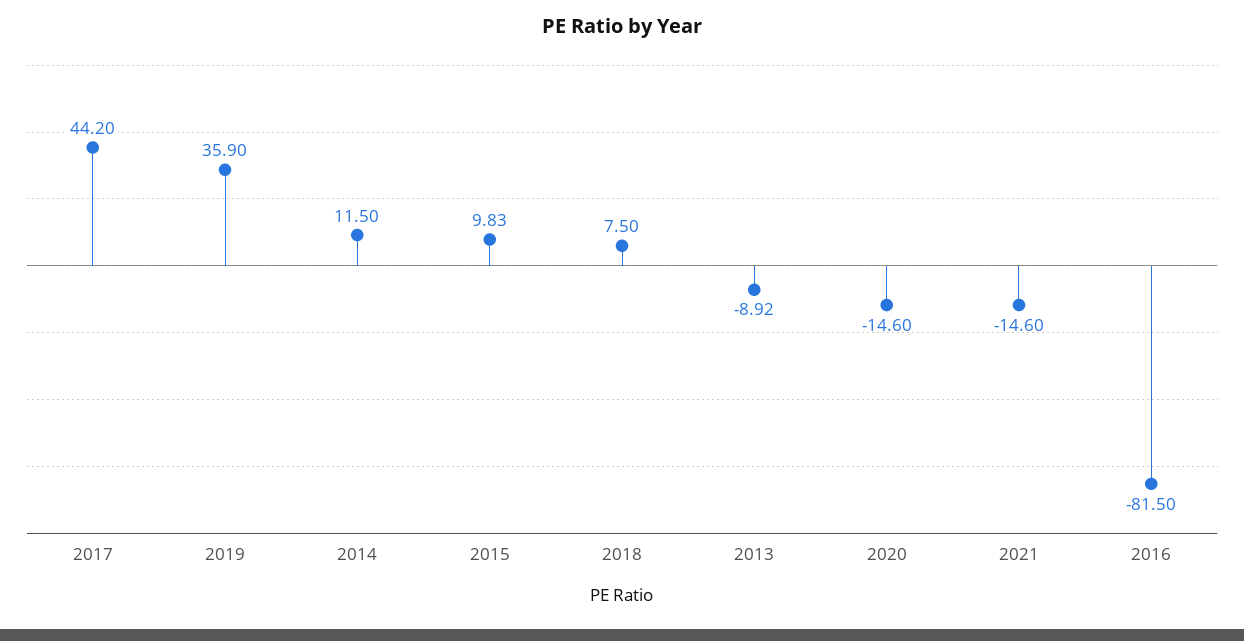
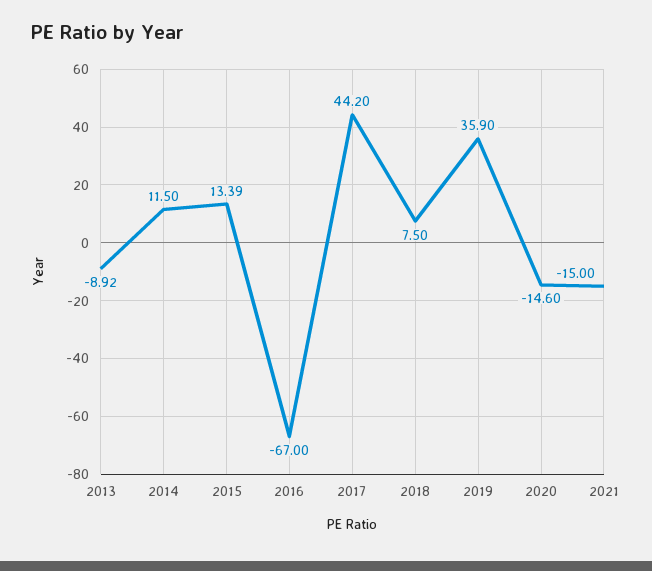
2015: 9.83 -> 13.39
2021: -14.6 -> -15
2016: -81.5 -> -67

